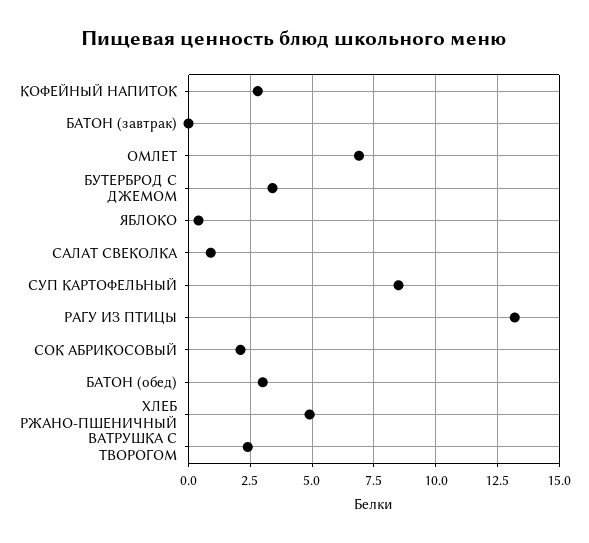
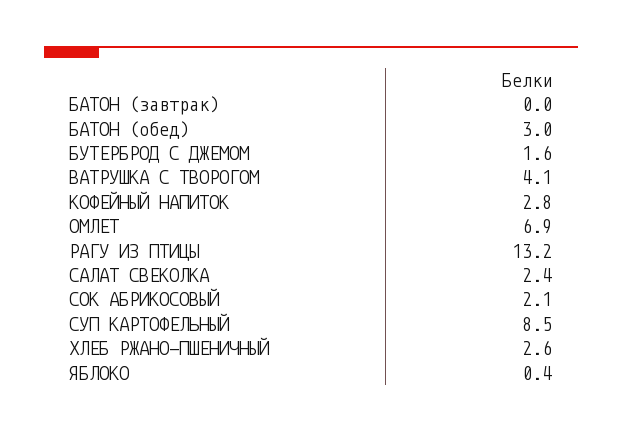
БУТЕРБРОД С ДЖЕМОМ: 3.5 -> 1.6
САЛАТ СВЕКОЛКА: 1 -> 2.4
ХЛЕБ РЖАНО-ПШЕНИЧНЫЙ: 5 -> 2.6
ВАТРУШКА С ТВОРОГОМ: 2.5 -> 4.1

